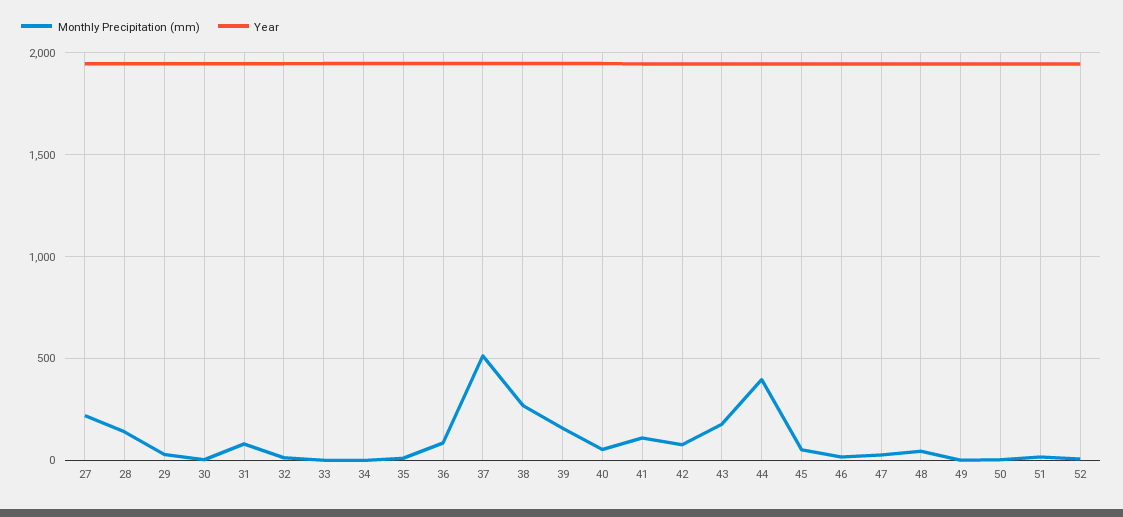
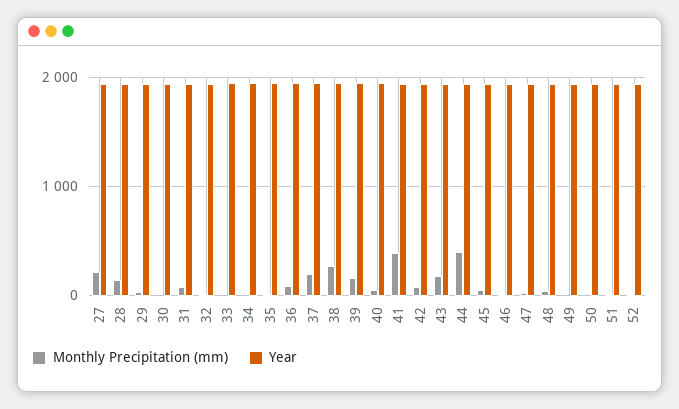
Monthly Precipitation (mm), 37: 500 -> 200
Monthly Precipitation (mm), 41: 100 -> 400

